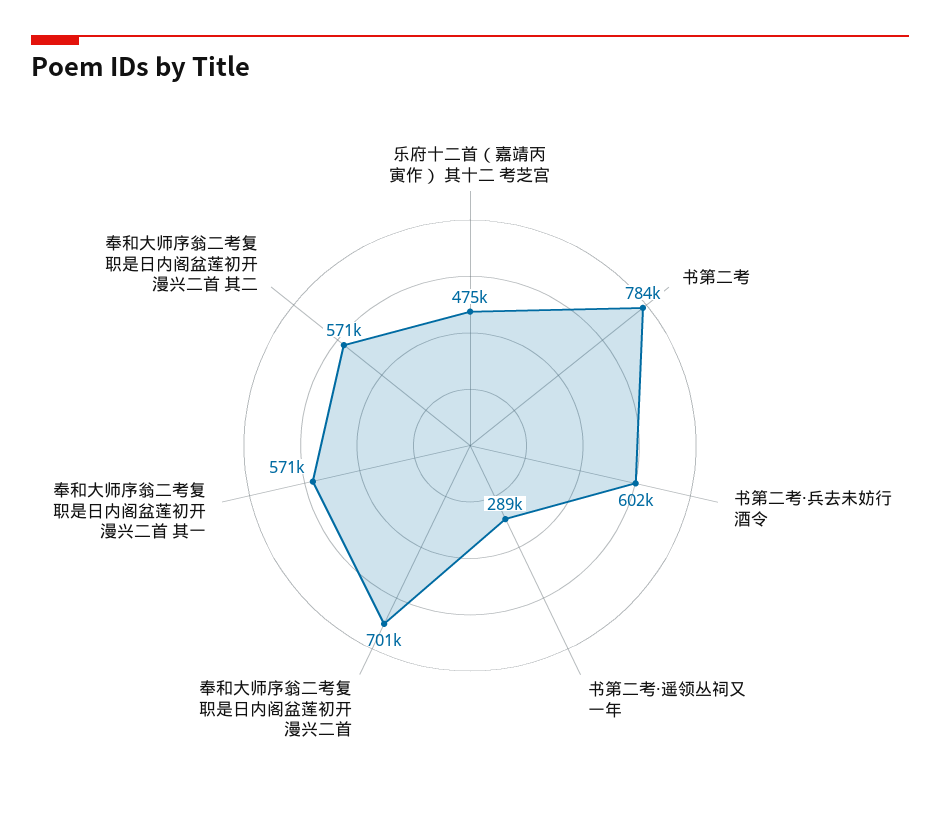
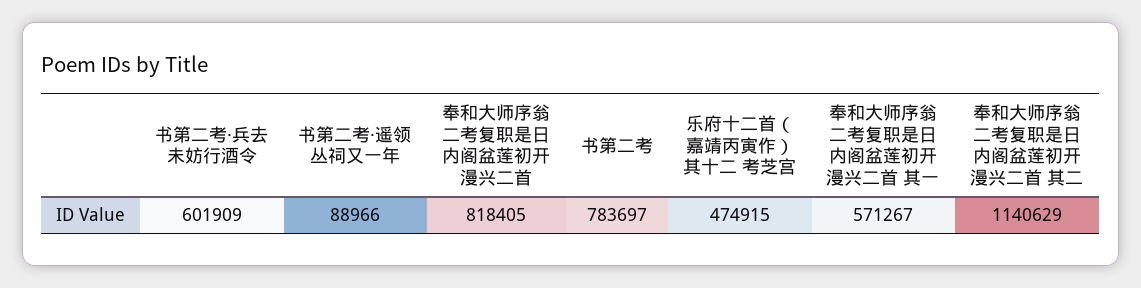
书第二考·遥领丛祠又一年: 289000 -> 88966
奉和大师序翁二考复职是日内阁盆莲初开漫兴二首: 701000 -> 818405
奉和大师序翁二考复职是日内阁盆莲初开漫兴二首 其二: 571000 -> 1140629

